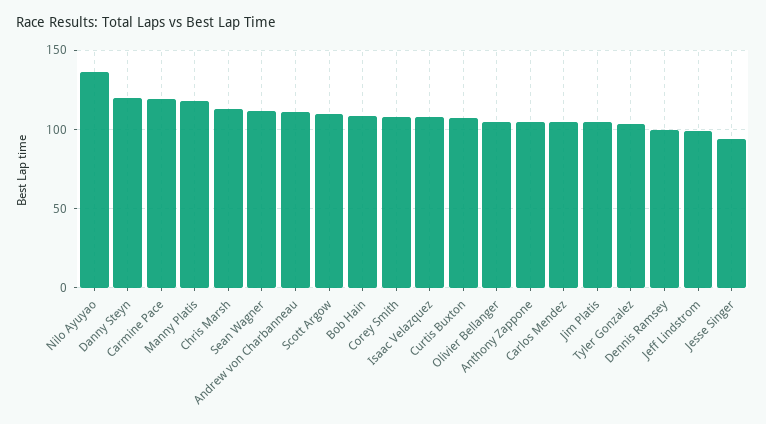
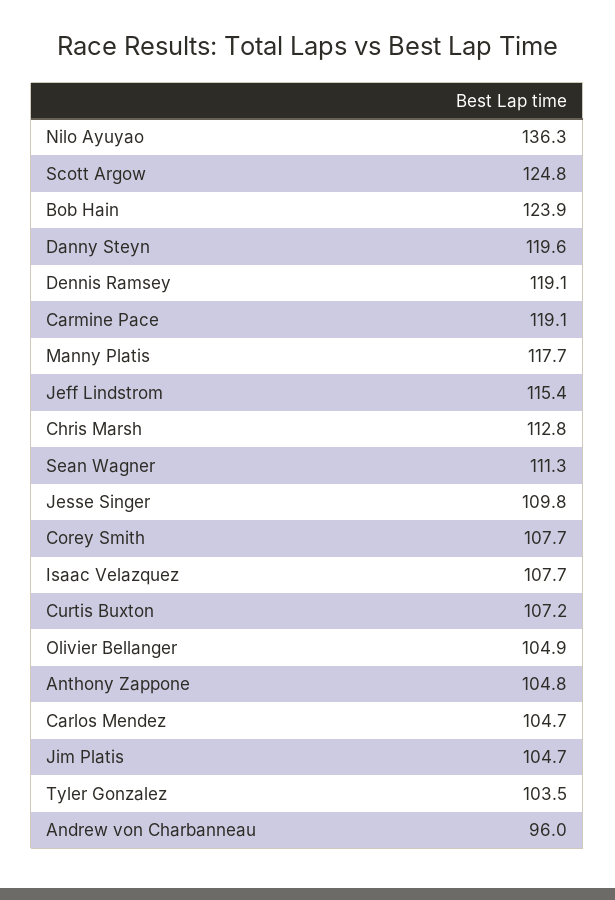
Andrew von Charbanneau: 110 -> 96
Scott Argow: 110 -> 124.8
Bob Hain: 110 -> 123.9
Dennis Ramsey: 100 -> 119.1
Jeff Lindstrom: 100 -> 115.4
Jesse Singer: 95 -> 109.8

